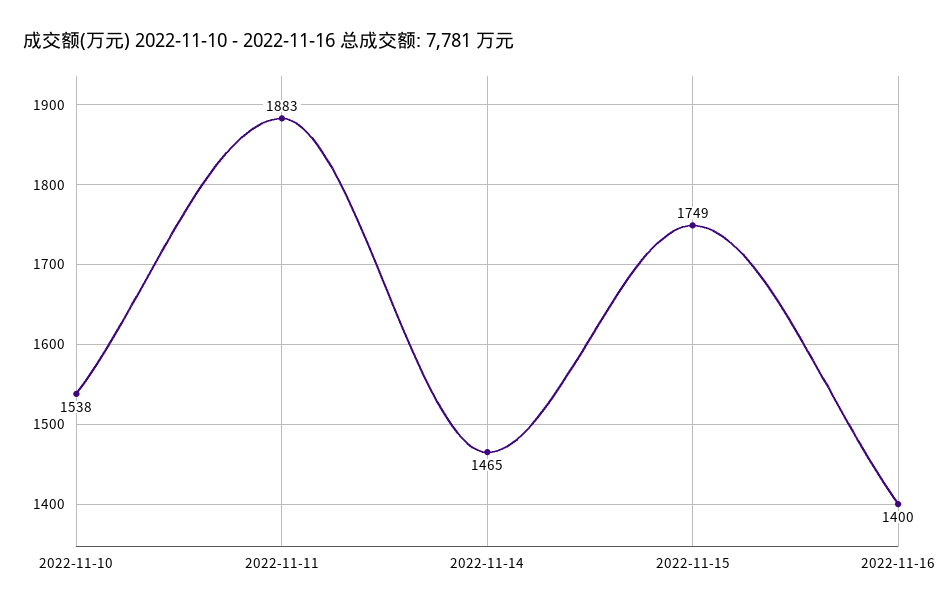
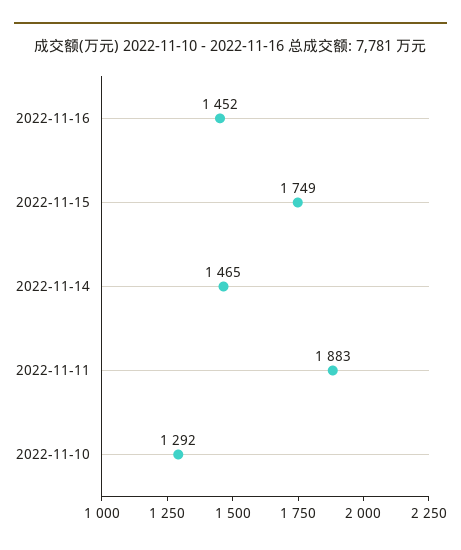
2022-11-10: 1538 -> 1292
2022-11-16: 1400 -> 1452

